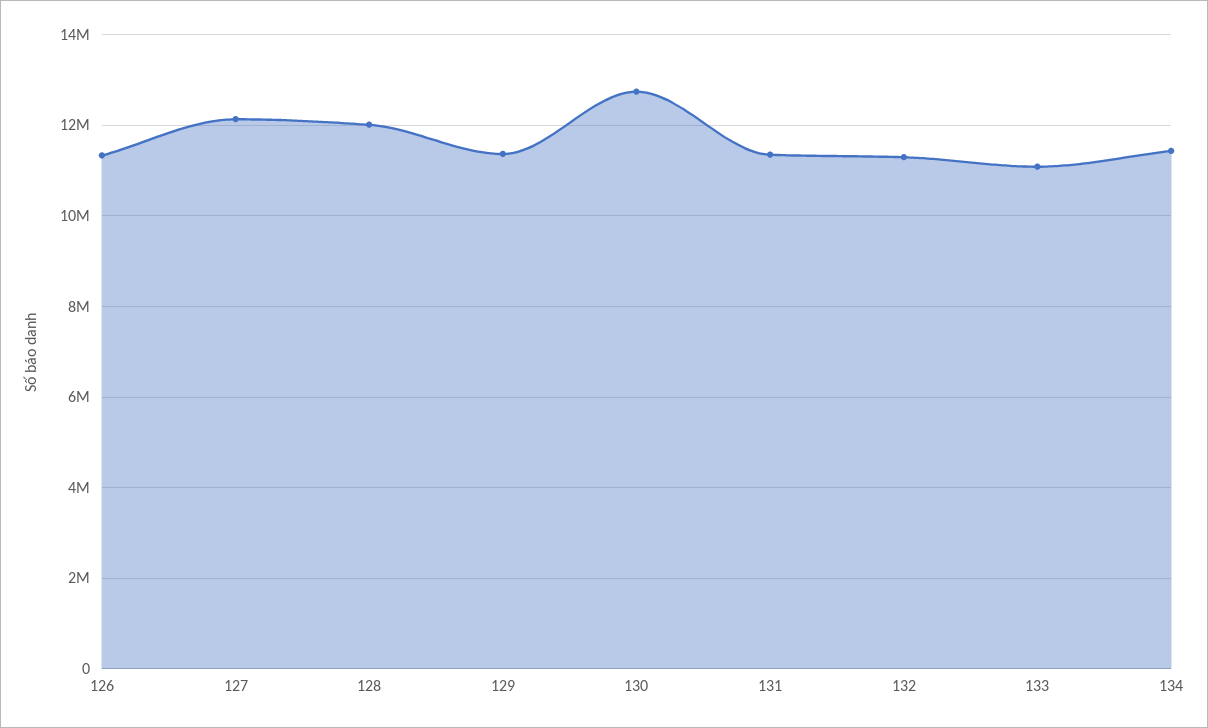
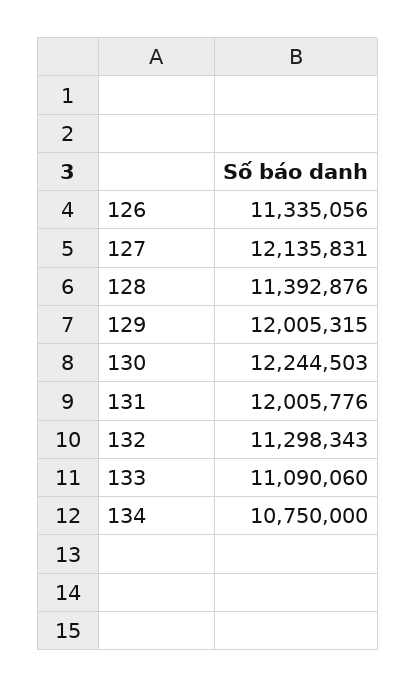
128: 12000000 -> 11392876
129: 11400000 -> 12005315
130: 12800000 -> 12244503
131: 11400000 -> 12005776
134: 11400000 -> 10750000

